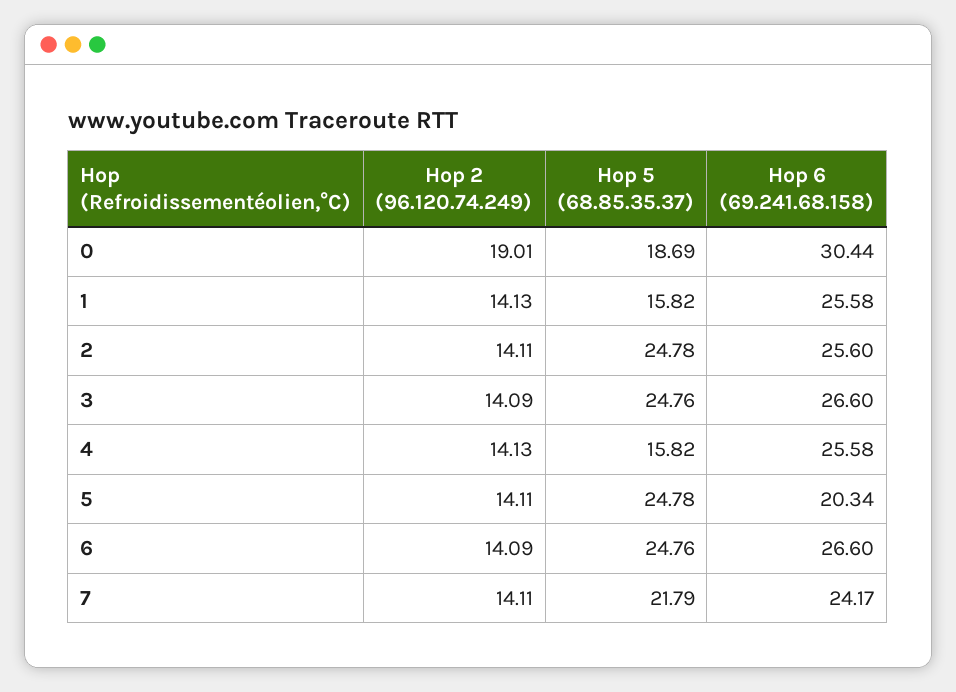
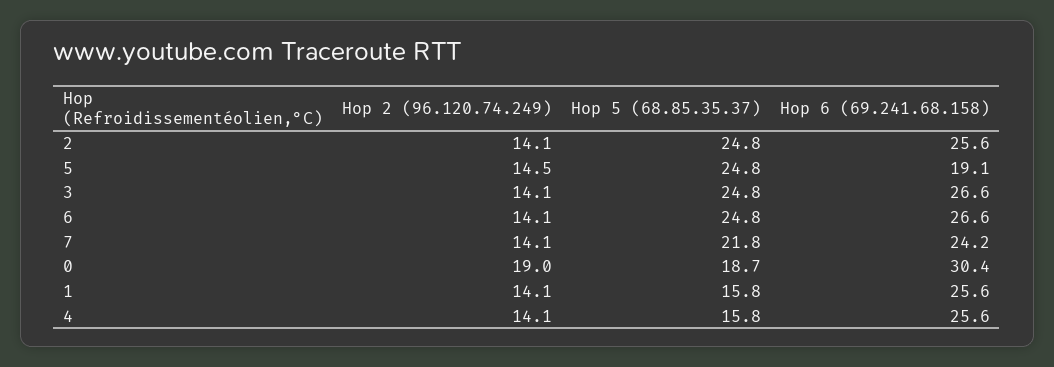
Hop 2 (96.120.74.249), 5: 14.11 -> 14.5
Hop 6 (69.241.68.158), 5: 20.34 -> 19.1

